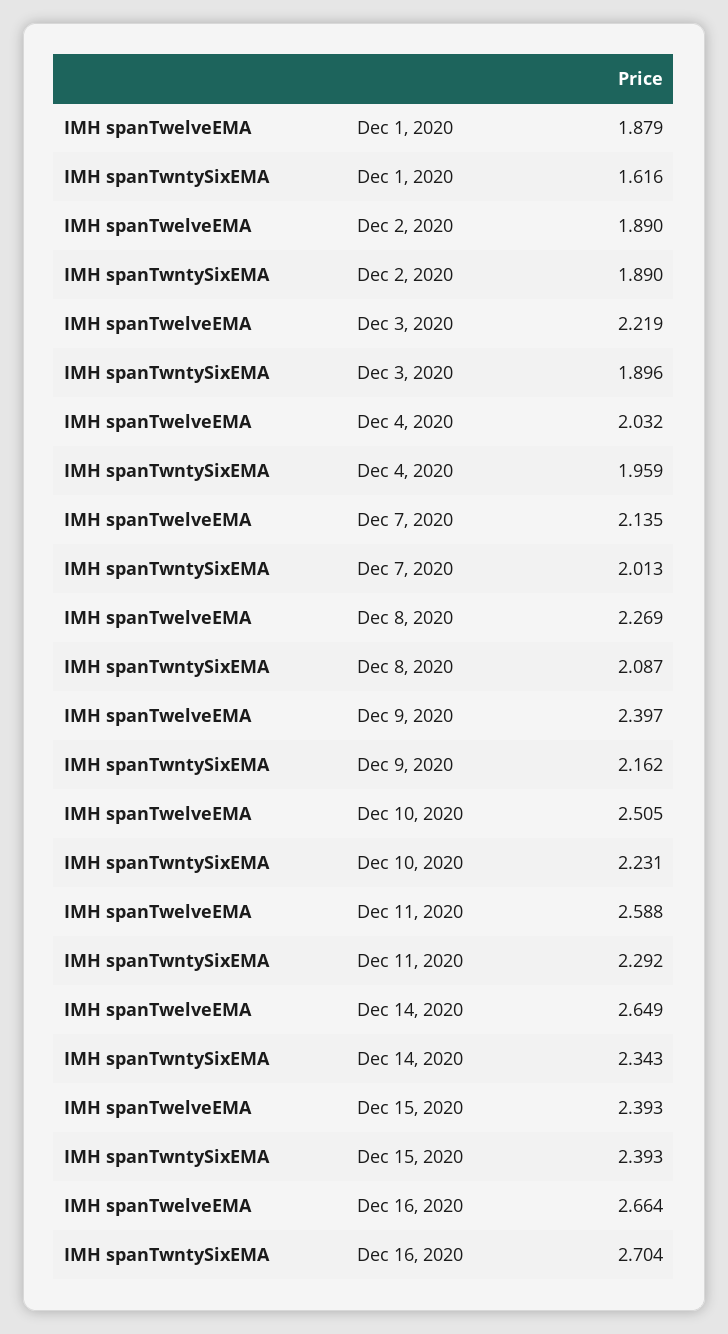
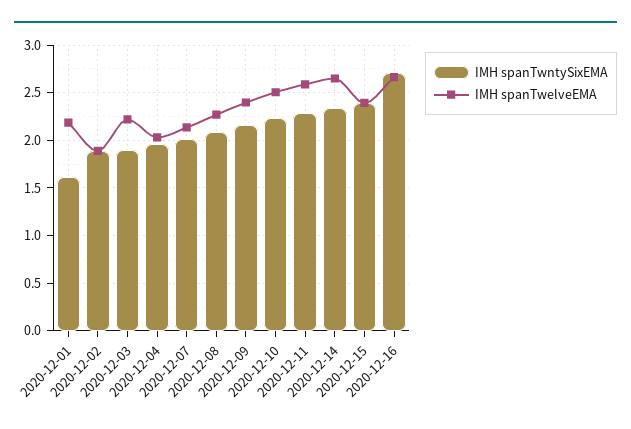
IMH spanTwelveEMA, Dec 1, 2020: 1.879 -> 2.2

